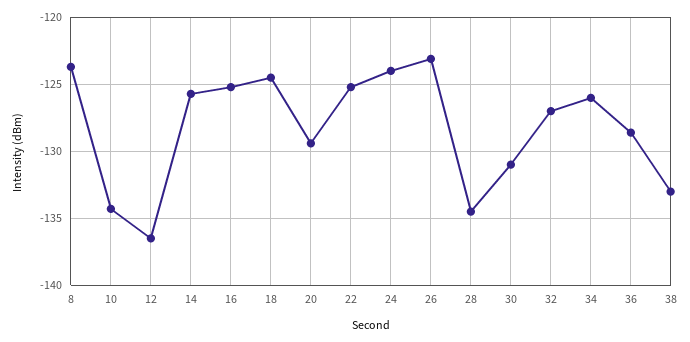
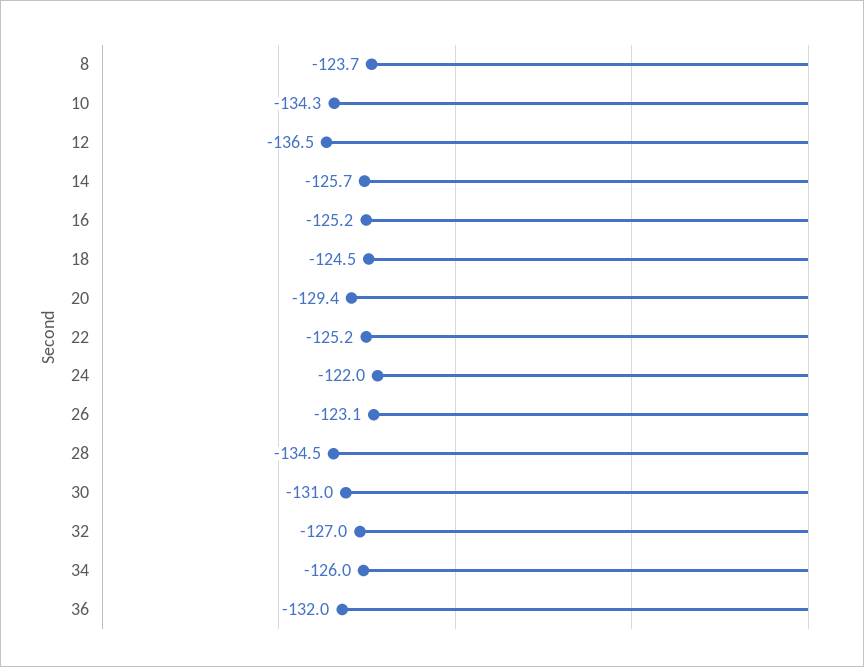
24: -124 -> -122
36: -128.5 -> -132
38: -133 -> none

